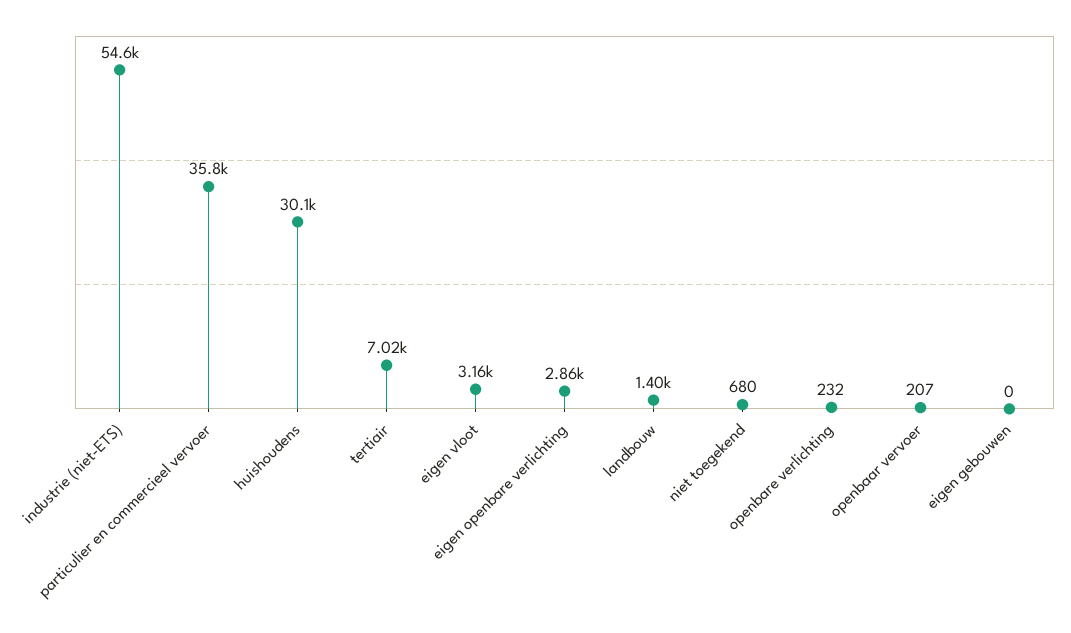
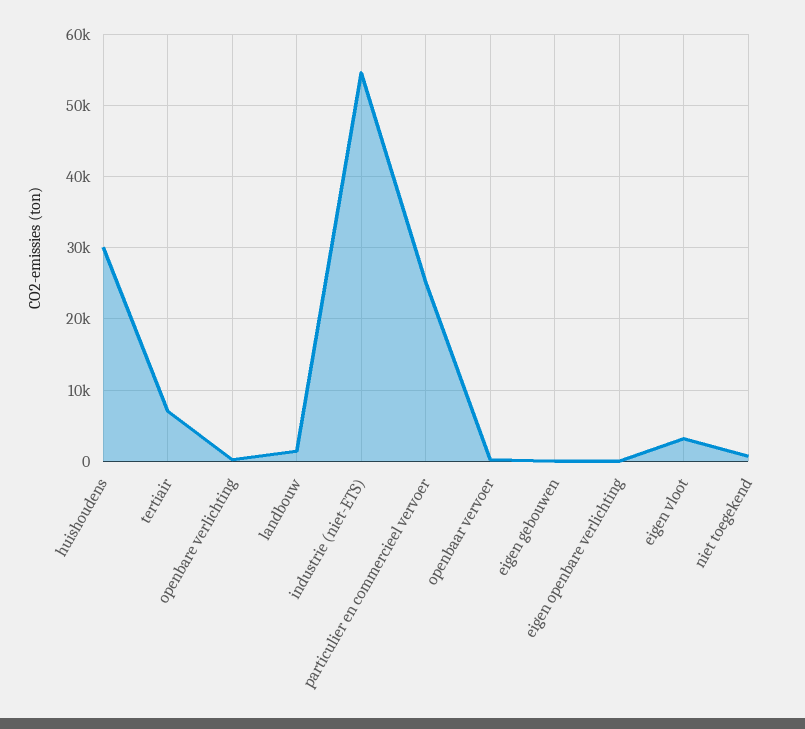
particulier en commercieel vervoer: 35800 -> 25000
eigen openbare verlichting: 2860 -> 0

